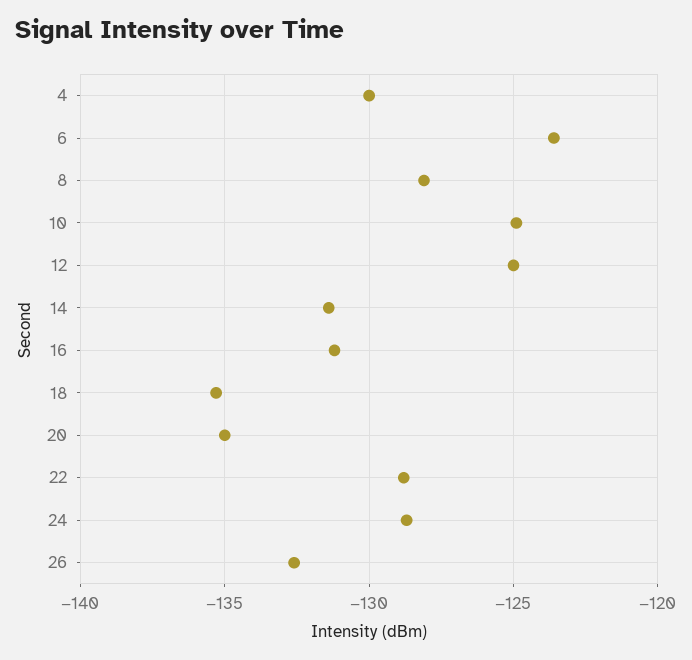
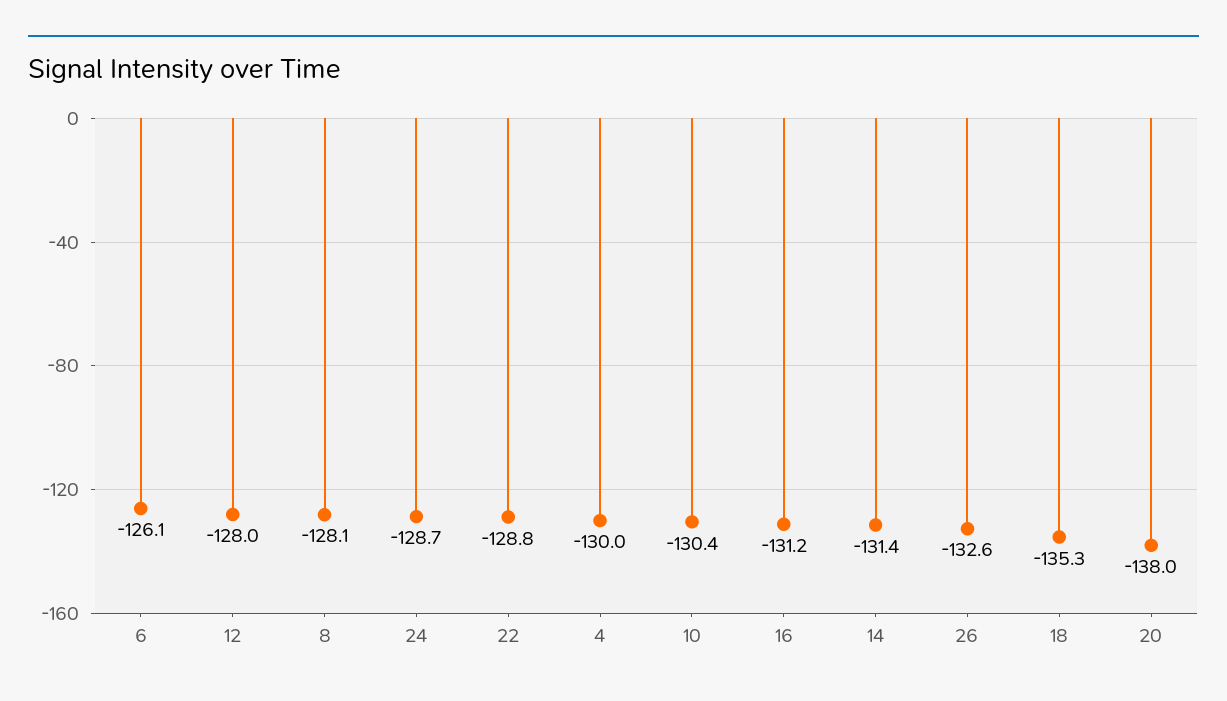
6: -123.5 -> -126.1
10: -125 -> -130.4
12: -125 -> -128
20: -135 -> -138

